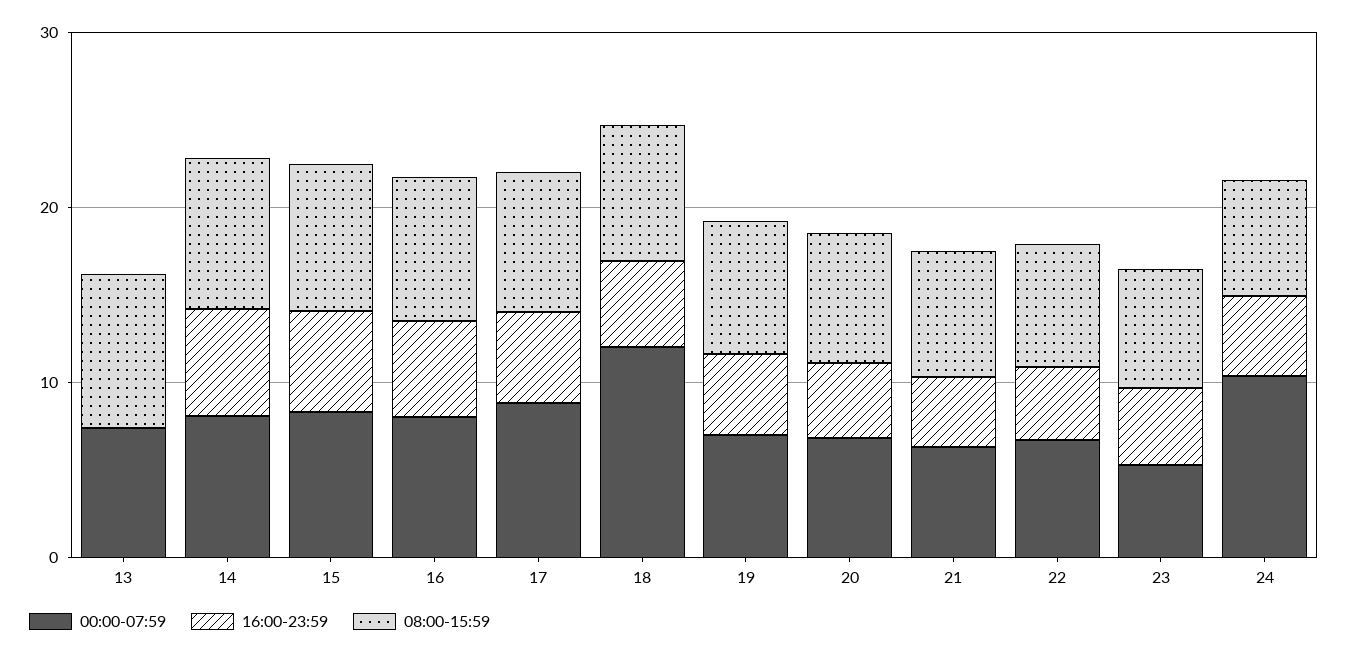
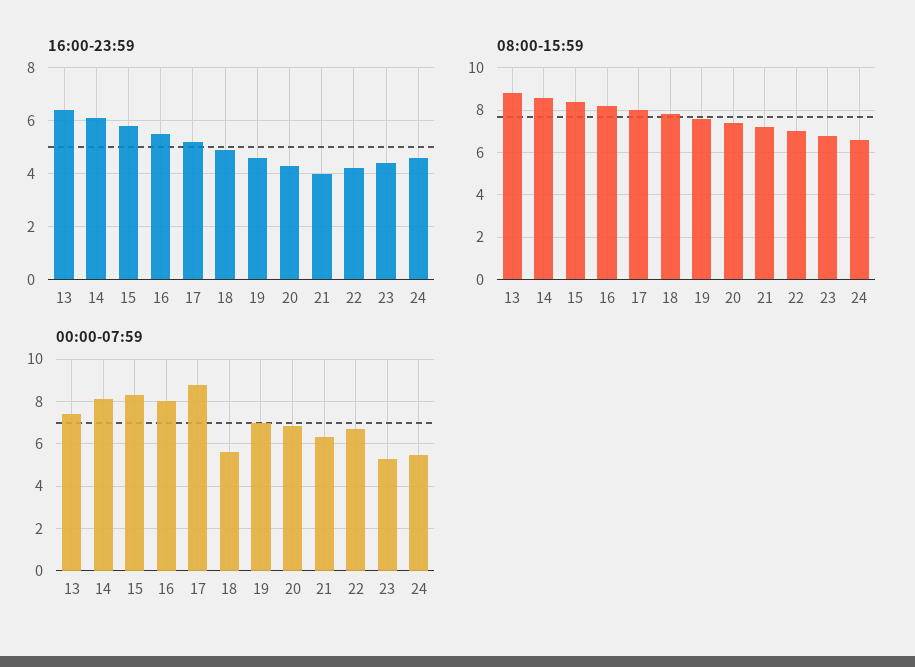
16:00-23:59, 13: 0 -> 6.5
00:00-07:59, 18: 12 -> 5.5
00:00-07:59, 24: 10 -> 5.5

